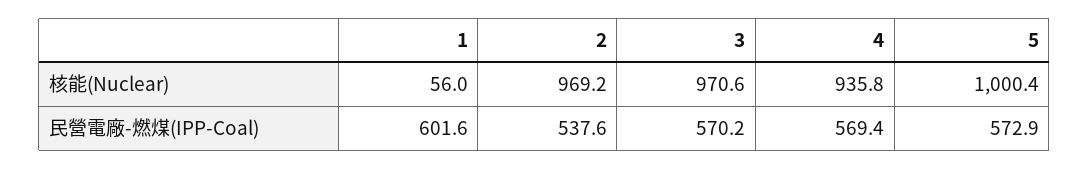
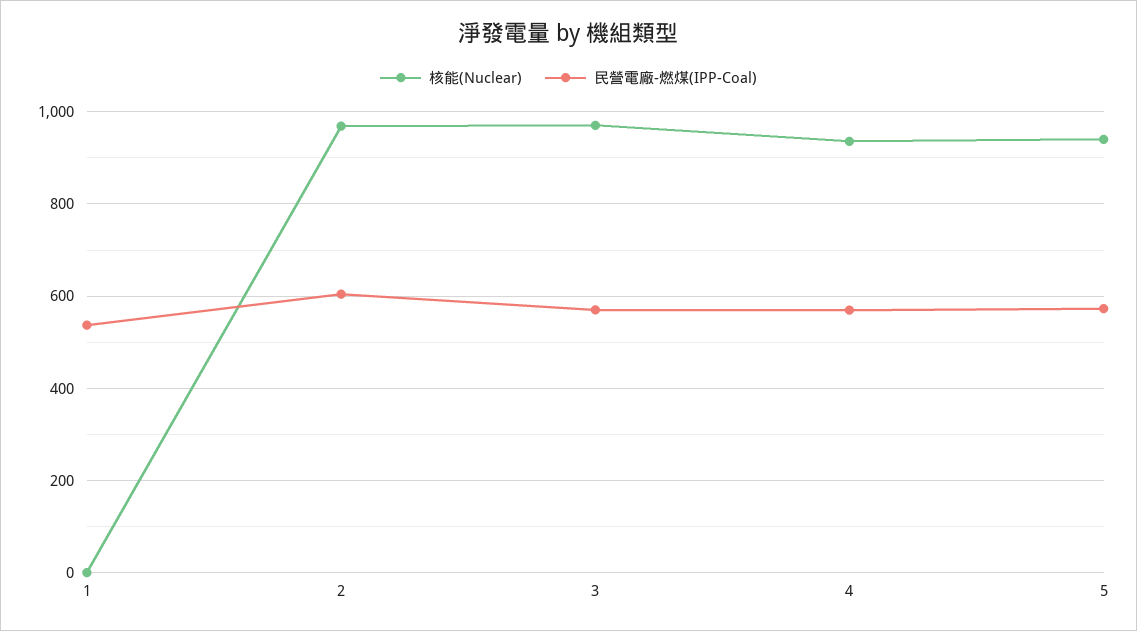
核能(Nuclear), 1: 56 -> 0
核能(Nuclear), 5: 1000.4 -> 940
民營電廠-燃煤(IPP-Coal), 1: 601.6 -> 540
民營電廠-燃煤(IPP-Coal), 2: 537.6 -> 600

